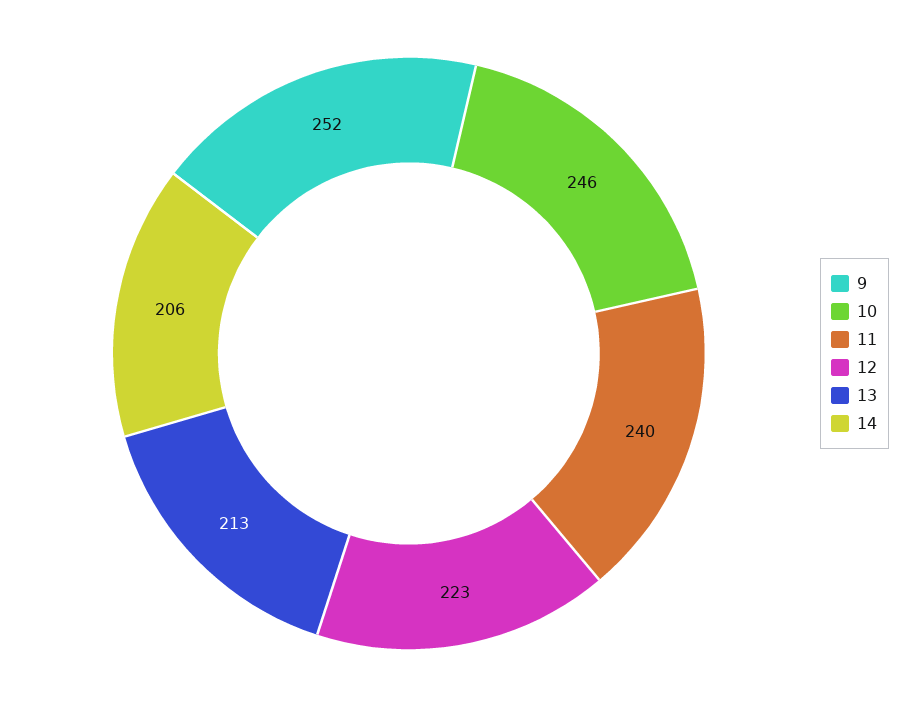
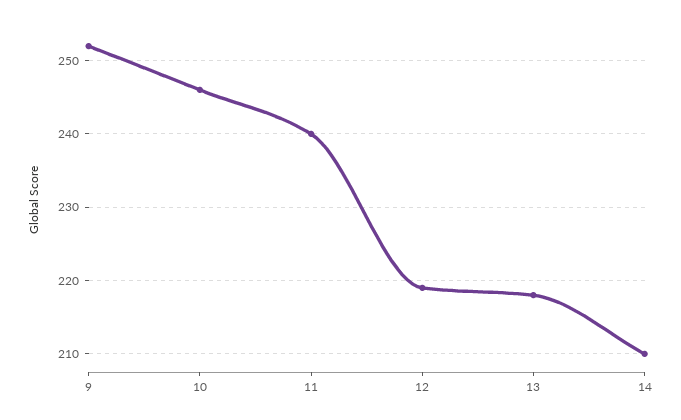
12: 223 -> 219
13: 213 -> 218
14: 206 -> 210

